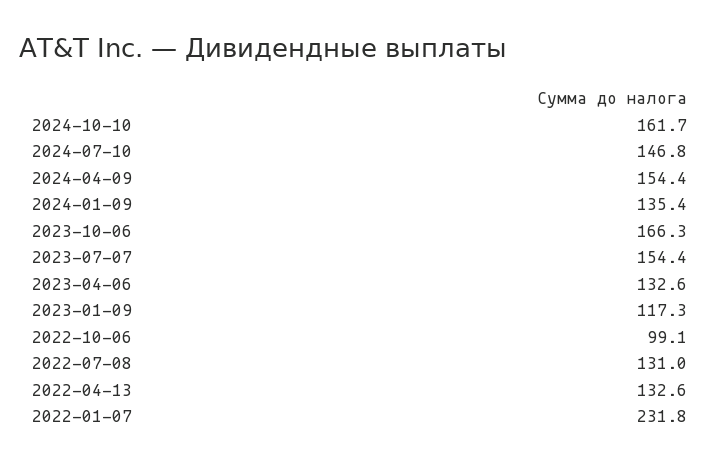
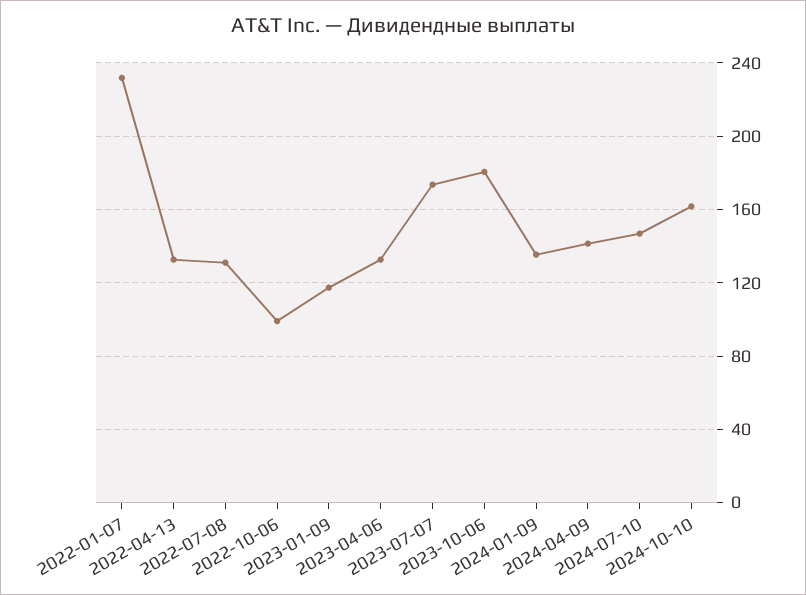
2024-04-09: 154.4 -> 140
2023-10-06: 166.3 -> 180
2023-07-07: 154.4 -> 175

